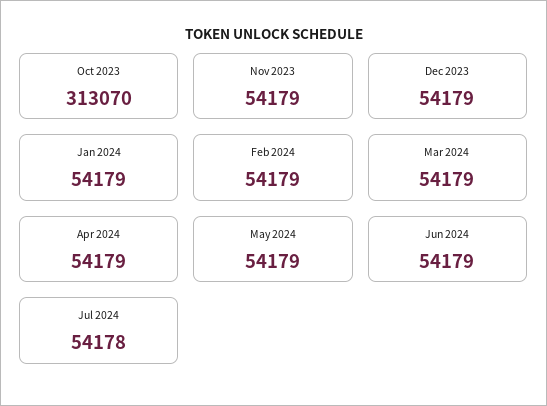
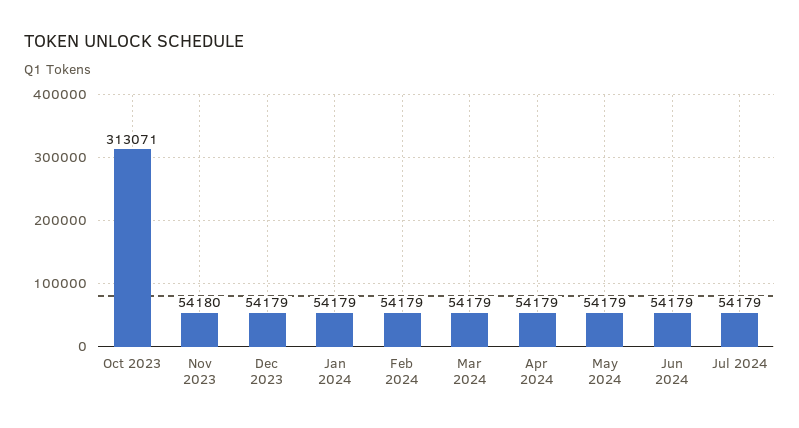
Oct 2023: 313070 -> 313071
Nov 2023: 54179 -> 54180
Jul 2024: 54178 -> 54179

